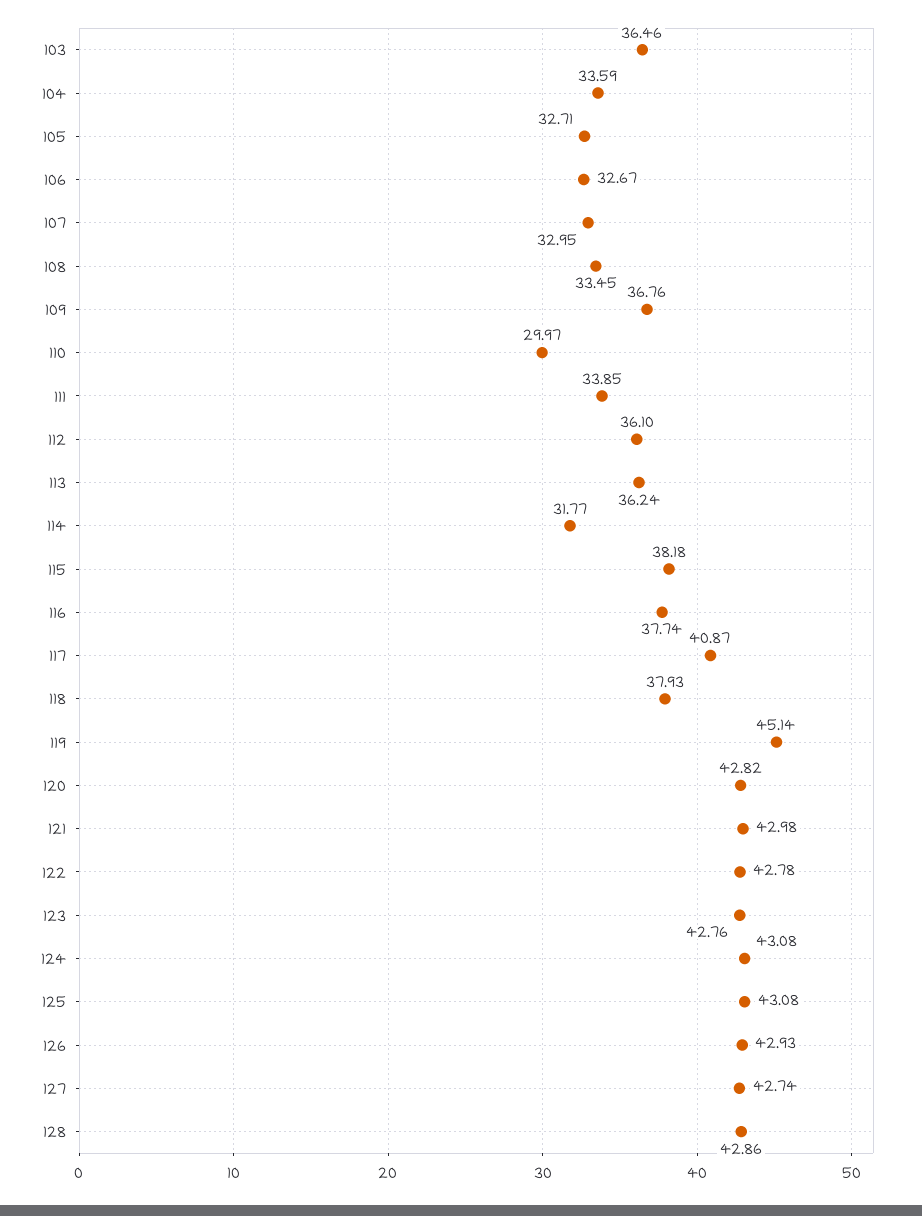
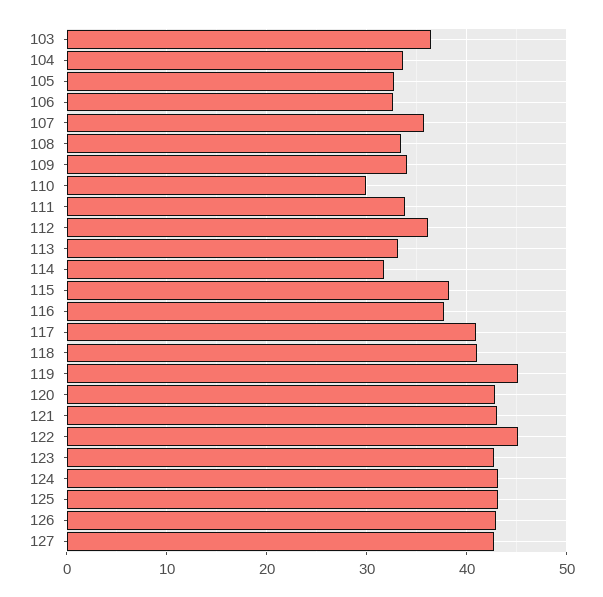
107: 32.95 -> 36
109: 36.76 -> 34
113: 36.24 -> 33
118: 37.93 -> 41
122: 42.78 -> 45
128: 42.86 -> none

